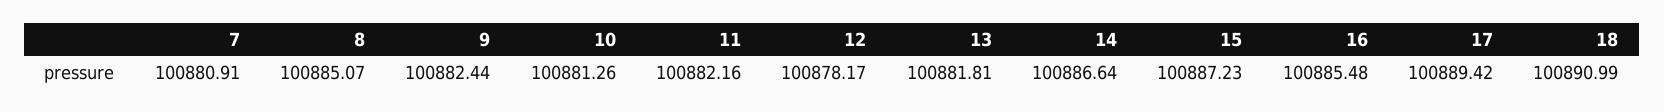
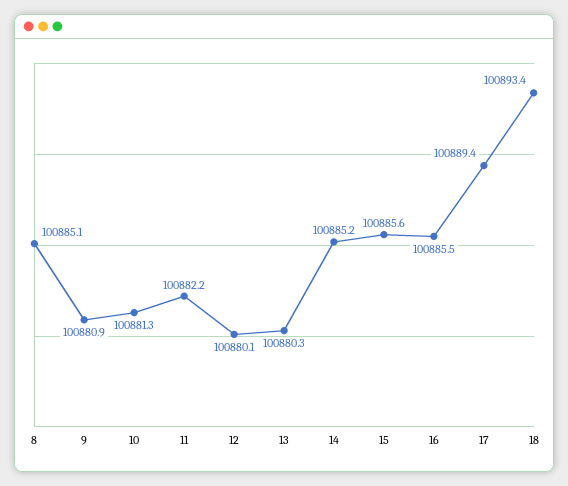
7: 100880.91 -> none
9: 100882.44 -> 100880.9
12: 100878.17 -> 100880.1
13: 100881.81 -> 100880.3
14: 100886.64 -> 100885.2
15: 100887.23 -> 100885.6
18: 100890.99 -> 100893.4

